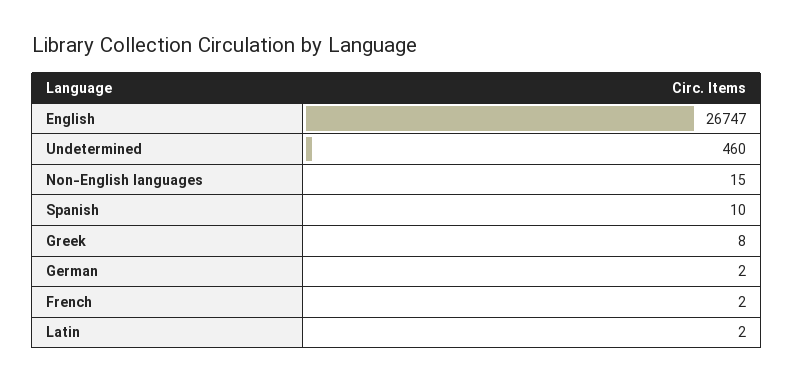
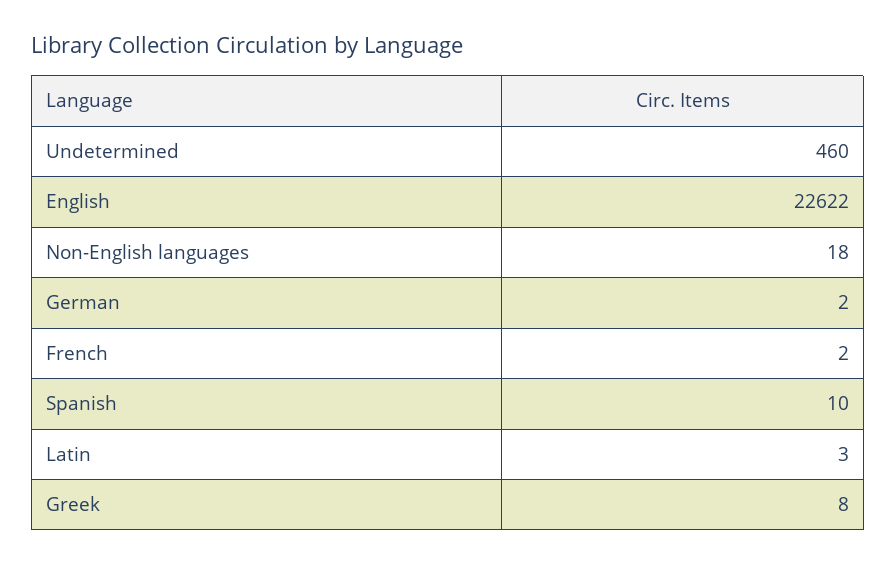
English: 26747 -> 22622
Non-English languages: 15 -> 18
Latin: 2 -> 3

